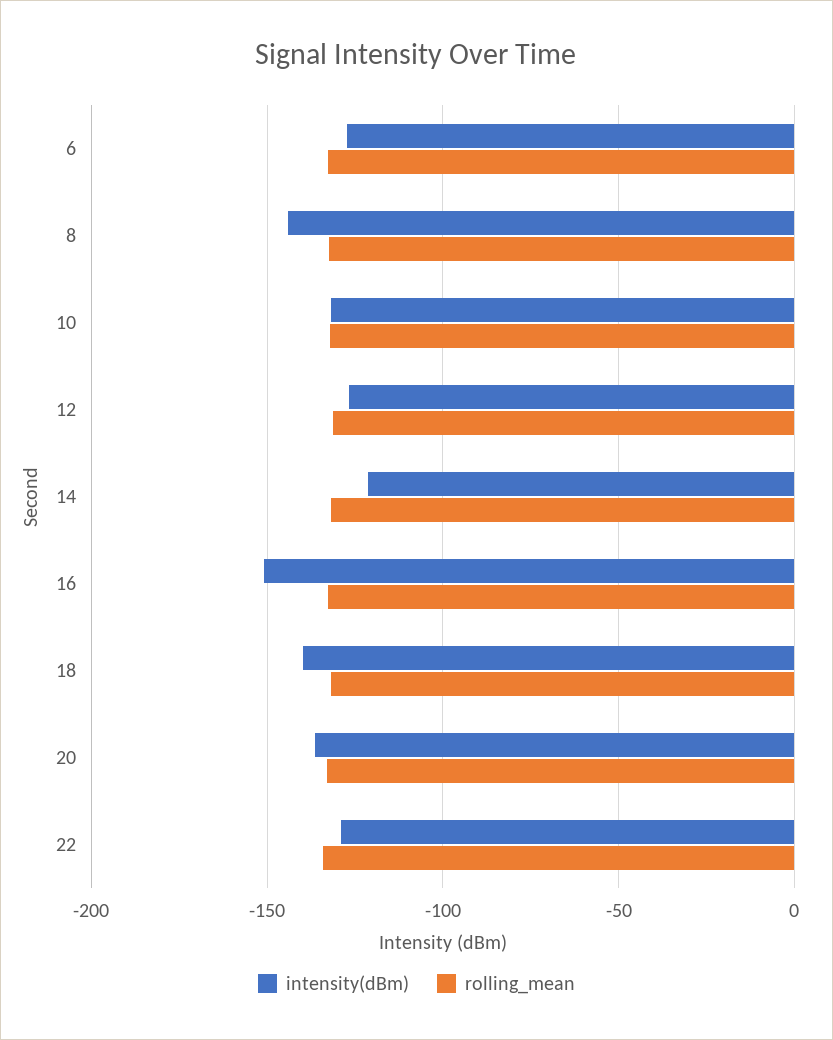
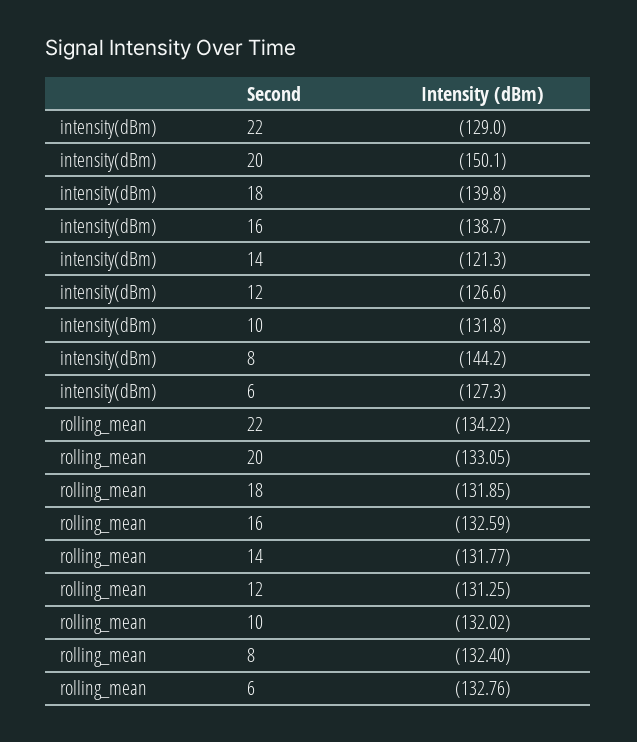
intensity(dBm), 16: -150 -> -138.7
intensity(dBm), 20: -135 -> -150.1

